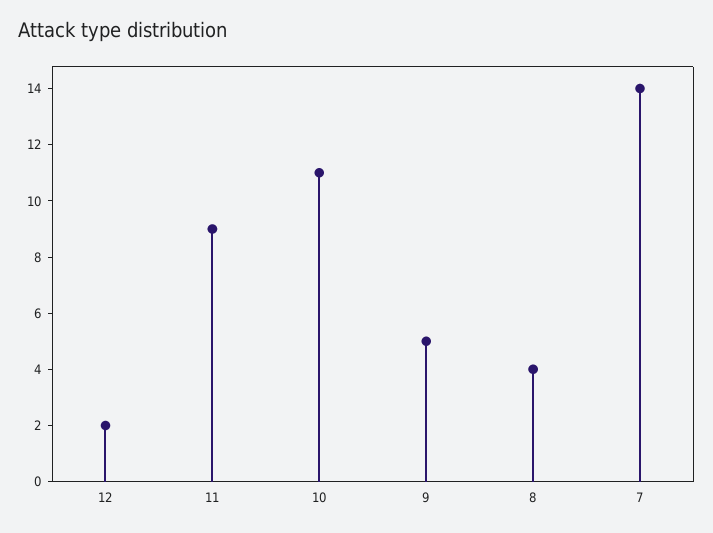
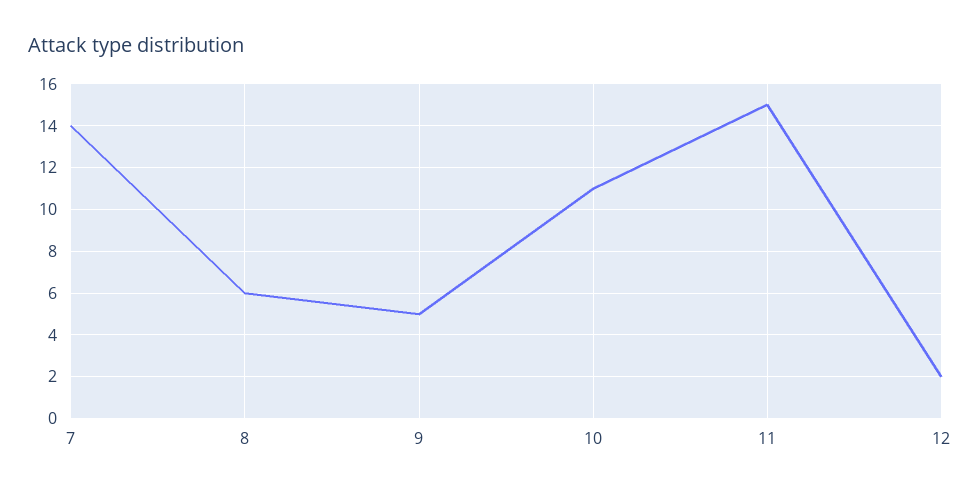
11: 9 -> 15
8: 4 -> 6

